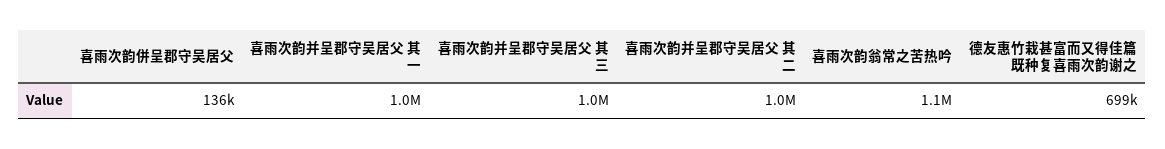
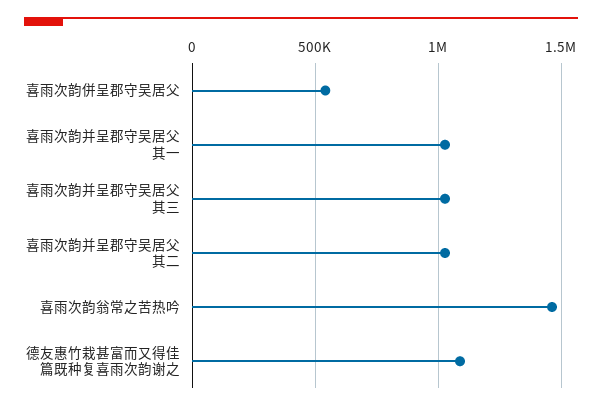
喜雨次韵併呈郡守吴居父: 136000 -> 550000
喜雨次韵翁常之苦热吟: 1100000 -> 1450000
德友惠竹栽甚富而又得佳篇既种复喜雨次韵谢之: 699000 -> 1100000

